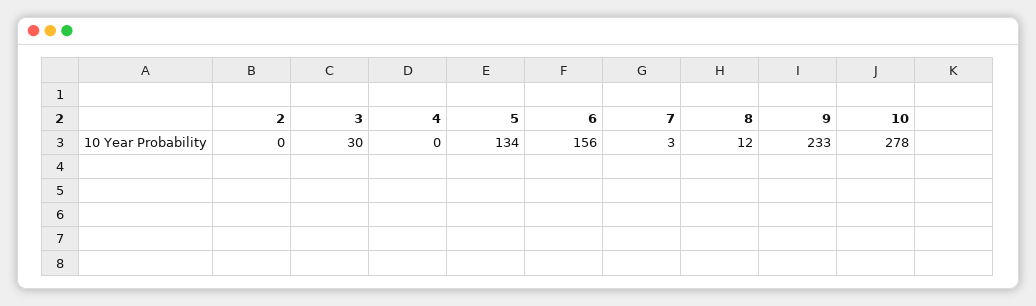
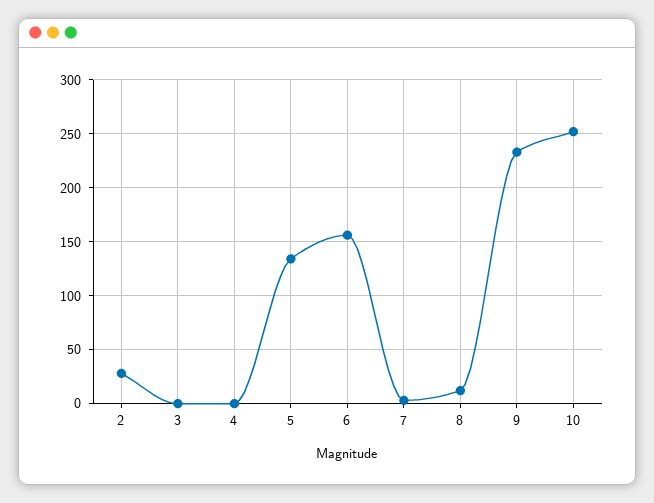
2: 0 -> 30
3: 30 -> 0
10: 278 -> 250

